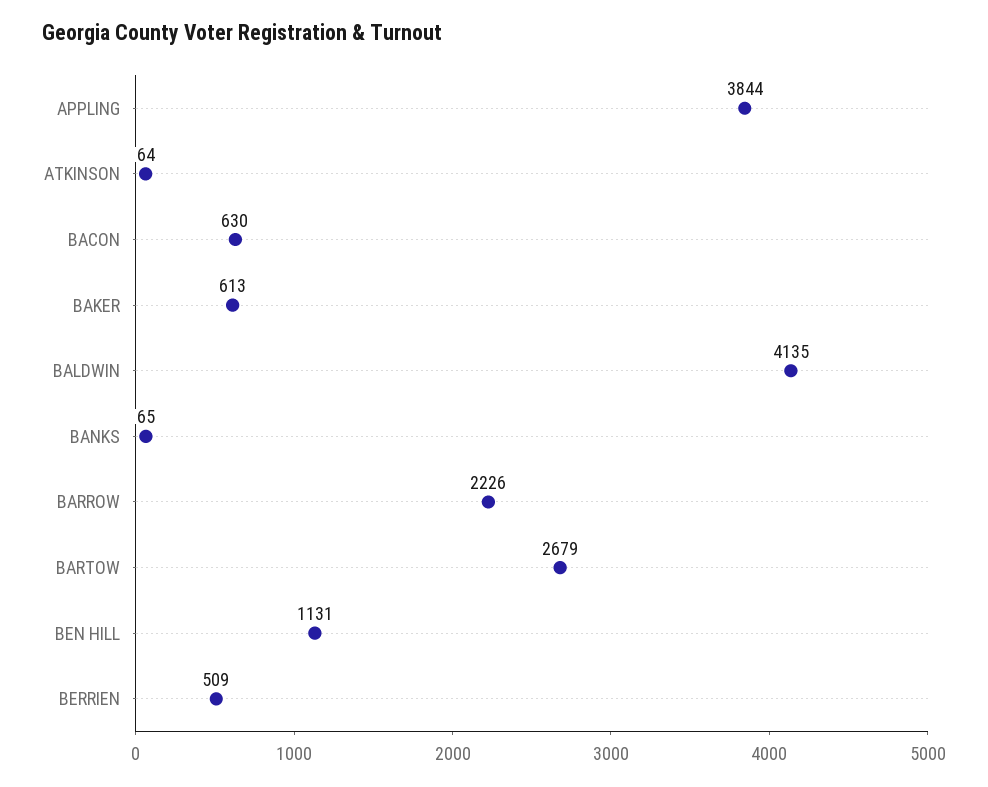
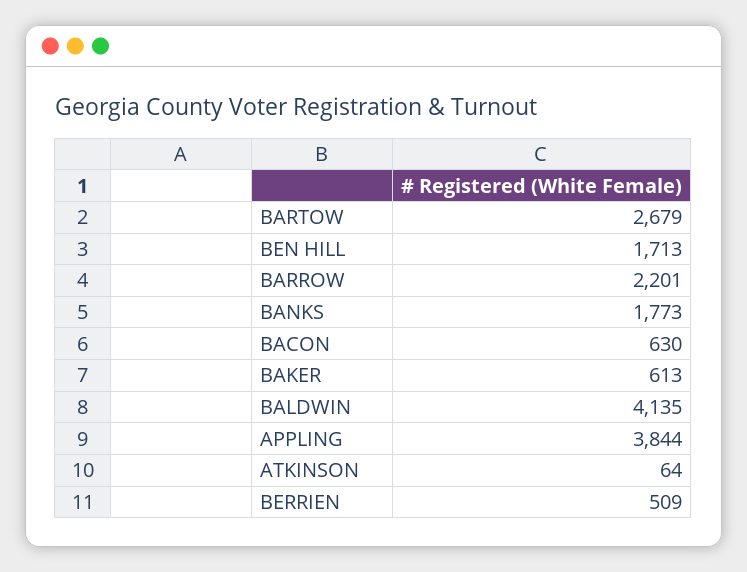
BANKS: 65 -> 1773
BARROW: 2226 -> 2201
BEN HILL: 1131 -> 1713

